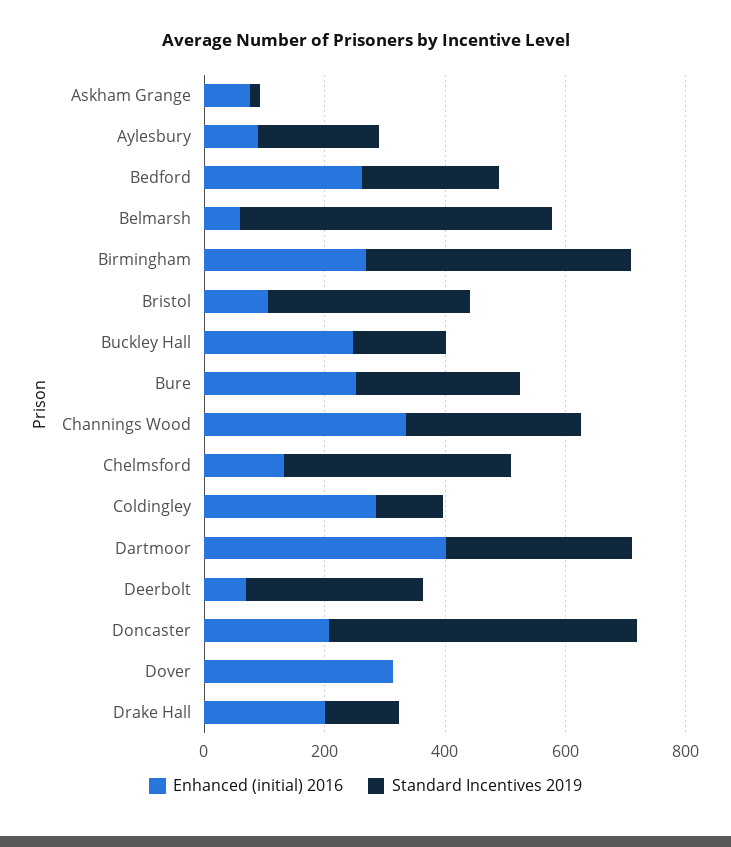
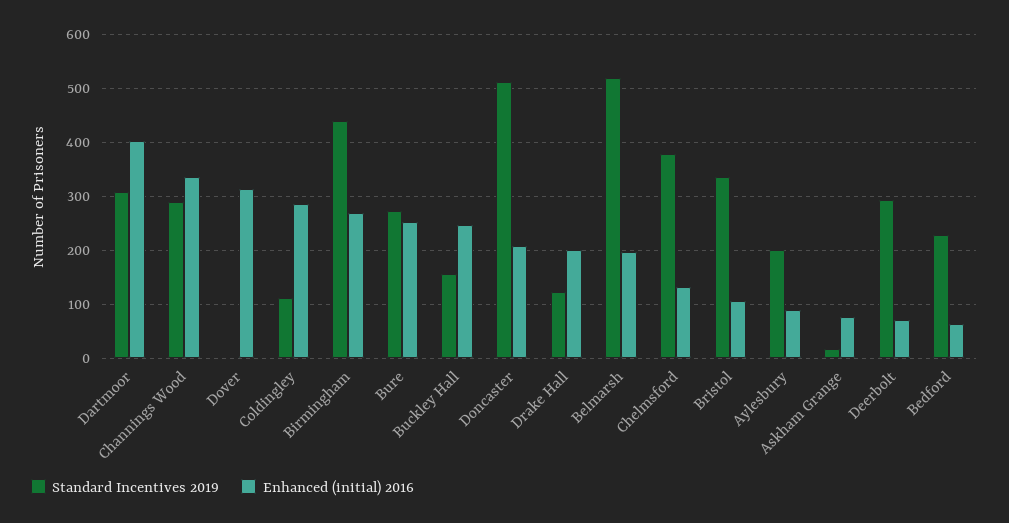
Enhanced (initial) 2016, Bedford: 250 -> 60
Enhanced (initial) 2016, Belmarsh: 50 -> 200

